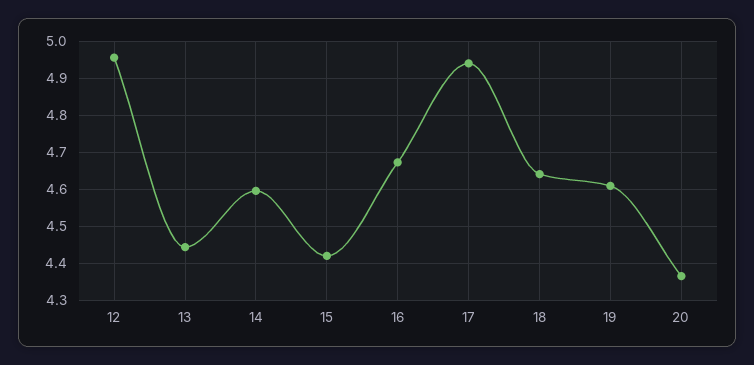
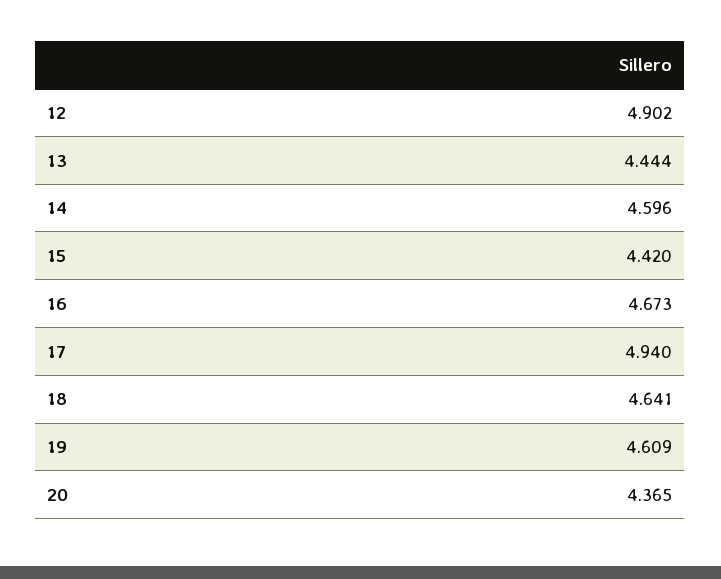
12: 4.96 -> 4.902

